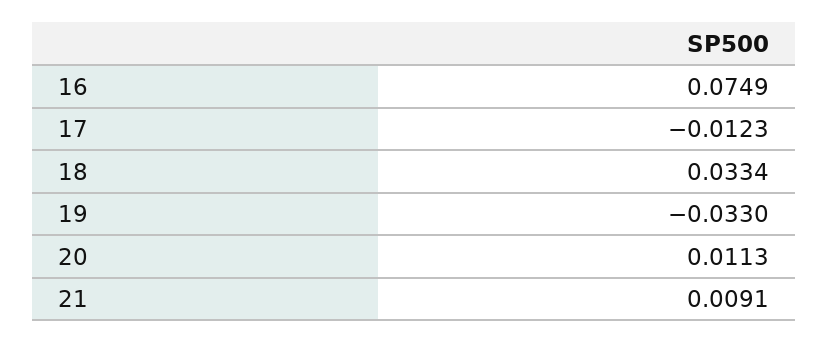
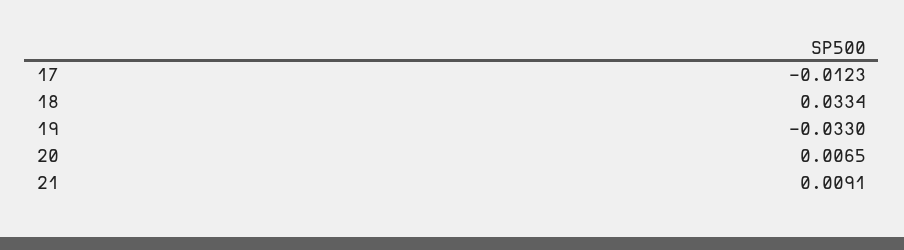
16: 0.0749 -> none
20: 0.0113 -> 0.0065

